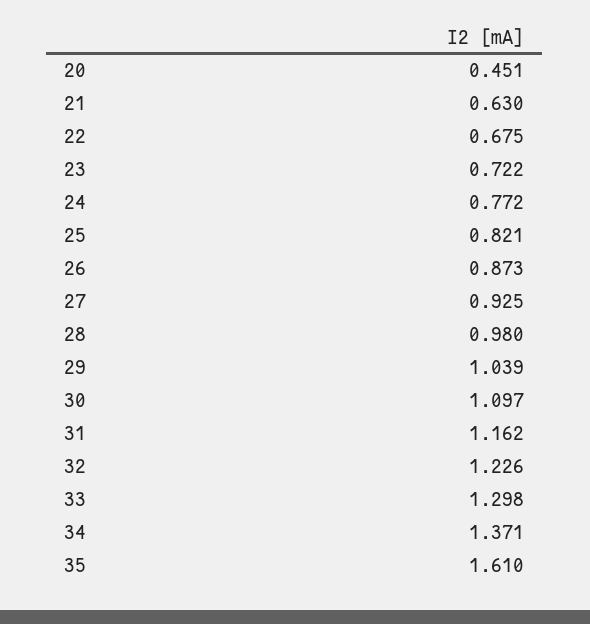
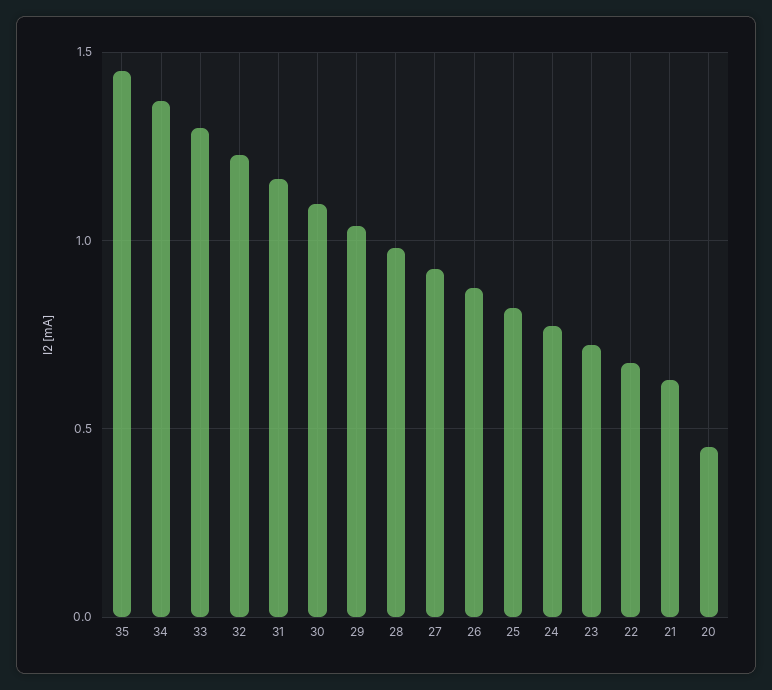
35: 1.61 -> 1.45

